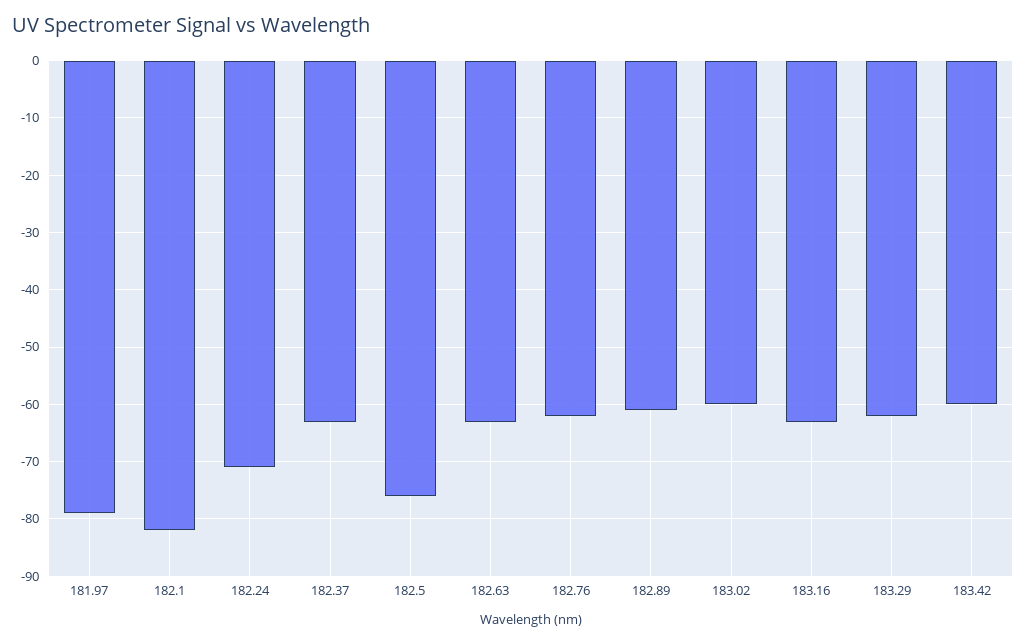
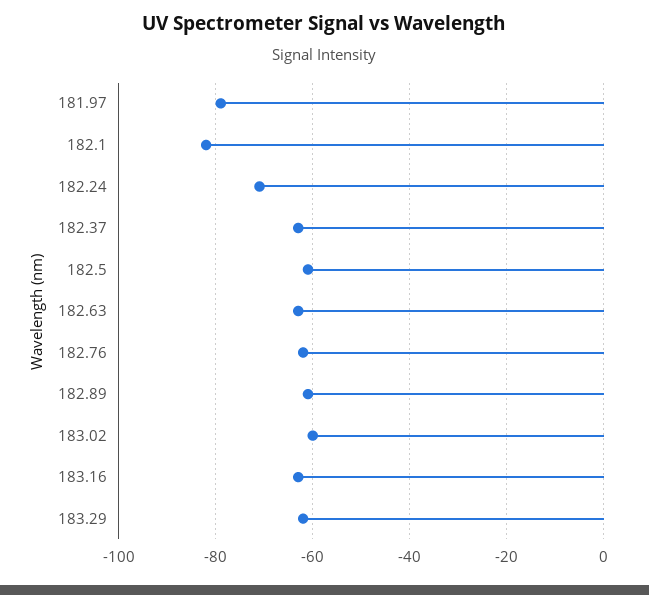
182.5: -75 -> -60
183.42: -60 -> none

